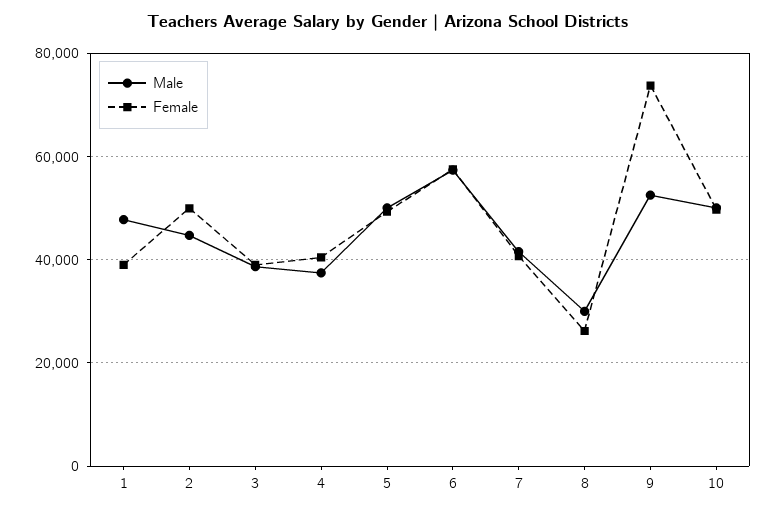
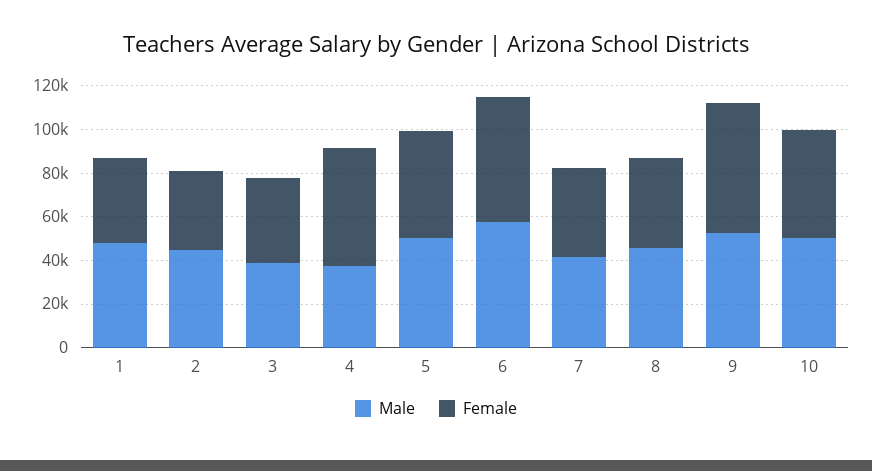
Female, 2: 50000 -> 35000
Female, 4: 40000 -> 55000
Male, 8: 30000 -> 45000
Female, 8: 26000 -> 40000
Female, 9: 74000 -> 60000

